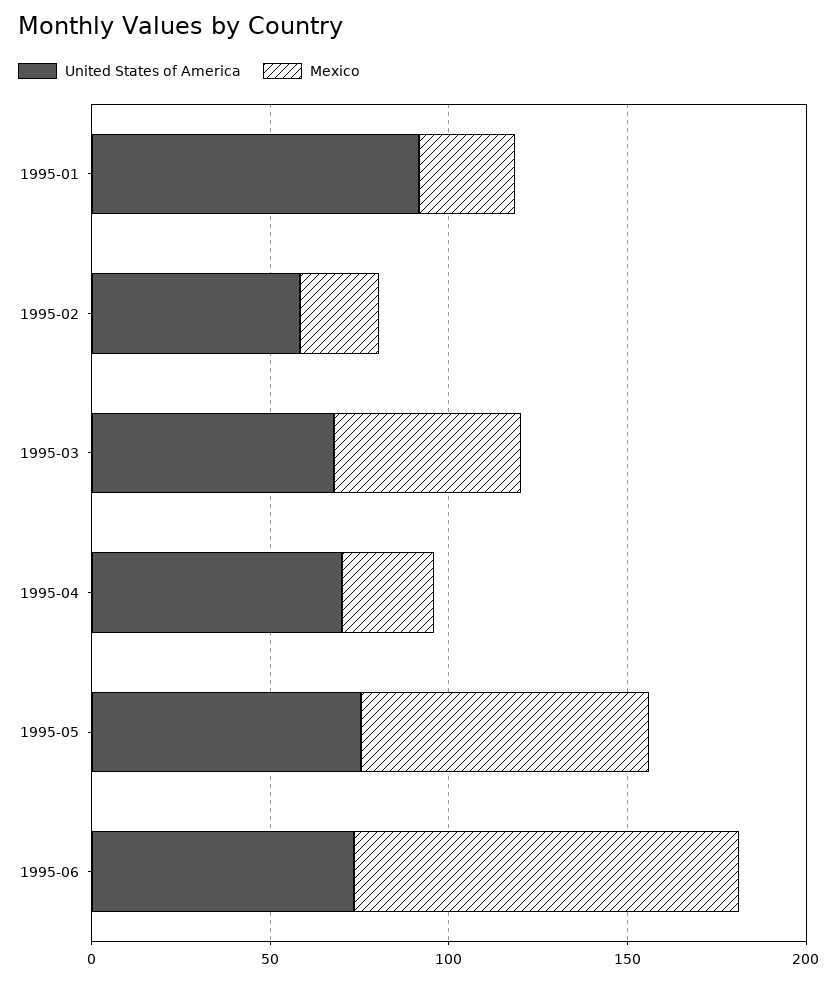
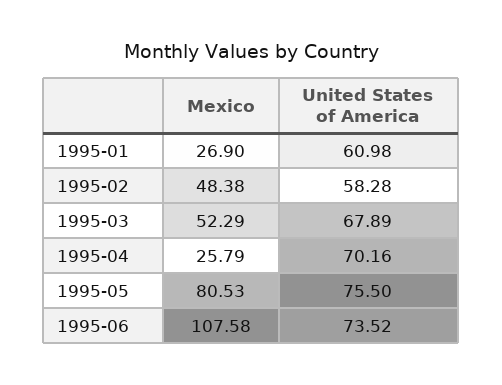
United States of America, 1995-01: 90 -> 60.98
Mexico, 1995-02: 20 -> 48.38

